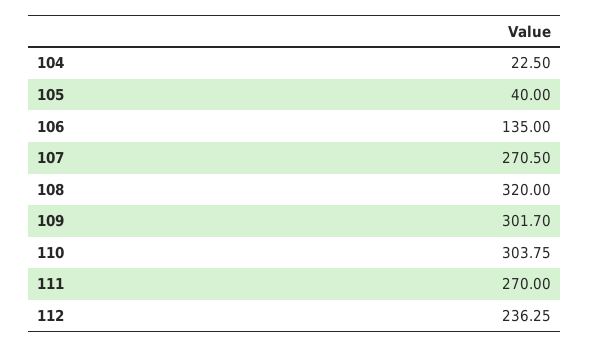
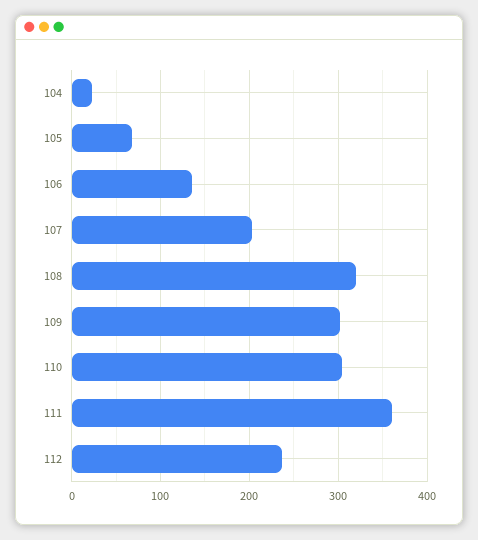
105: 40 -> 70
107: 270.5 -> 200
111: 270 -> 360

